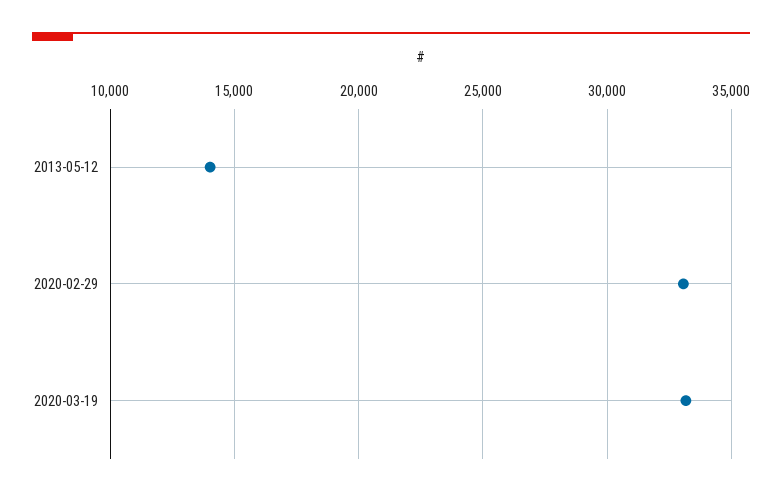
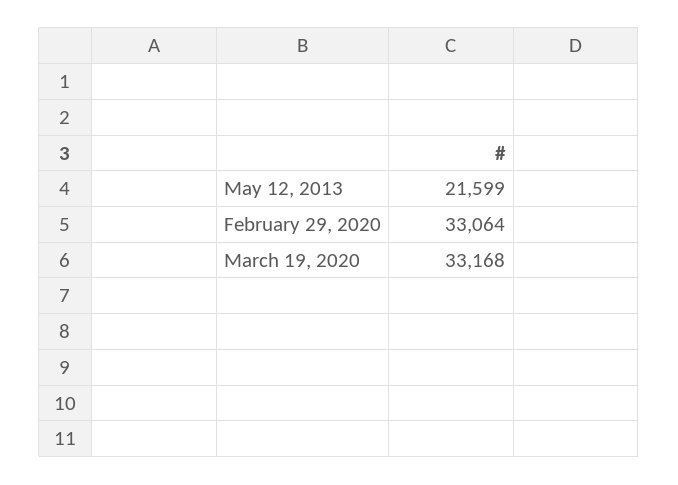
2013-05-12: 14000 -> 21599

